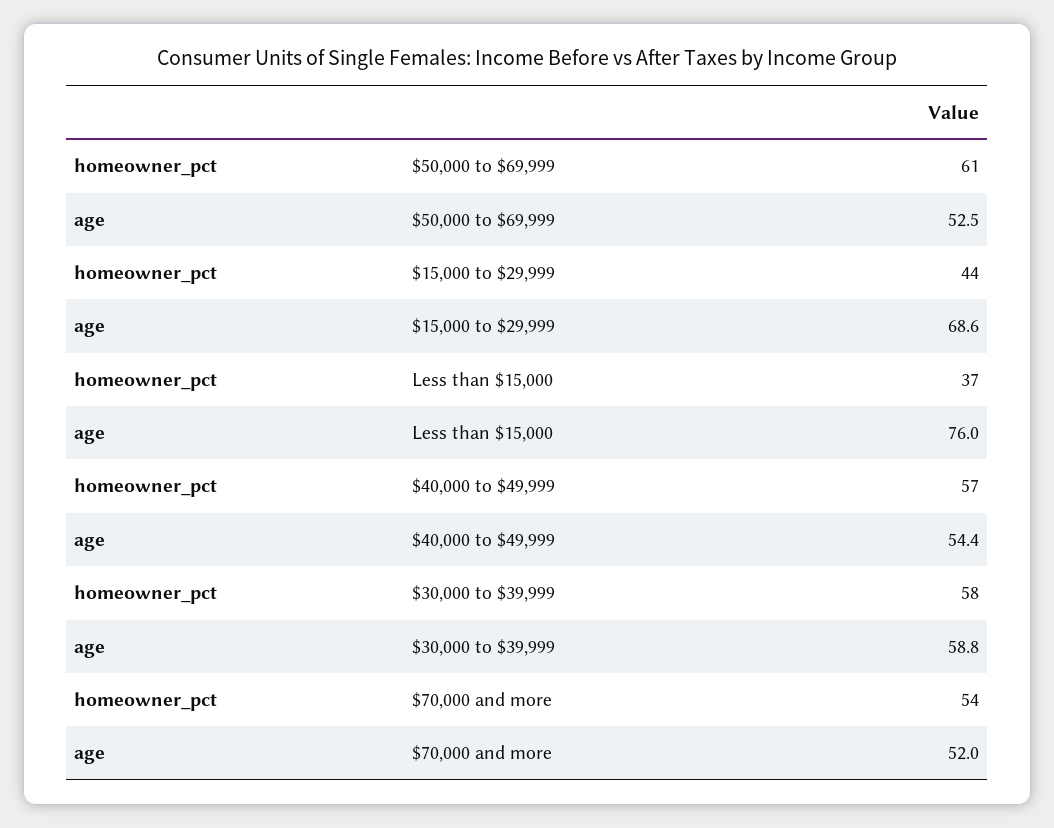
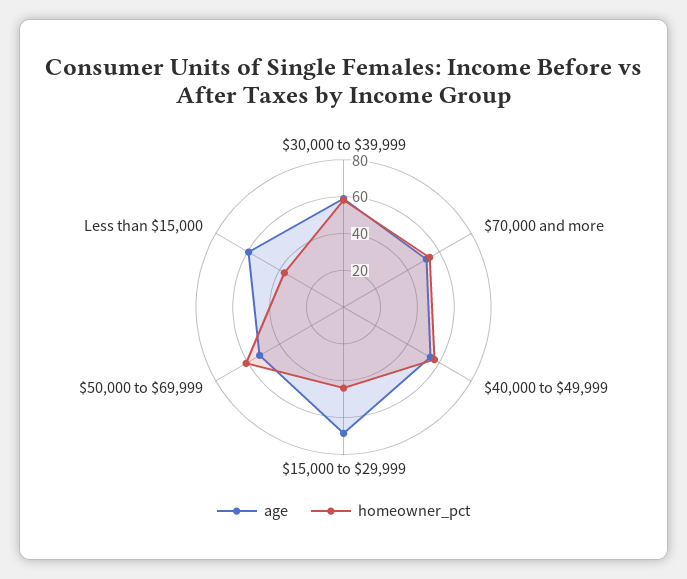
age, Less than $15,000: 76 -> 60

